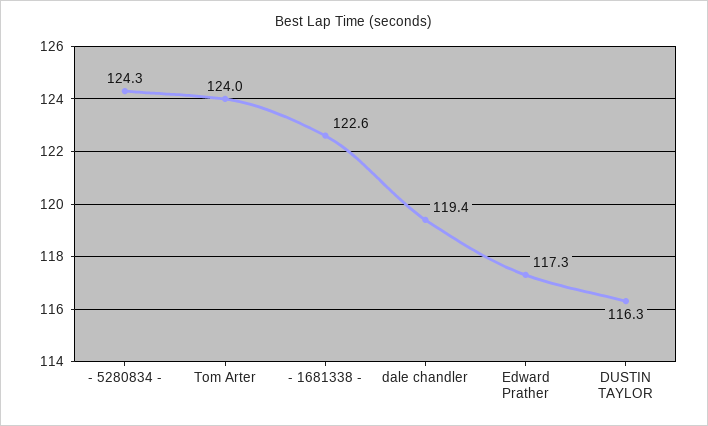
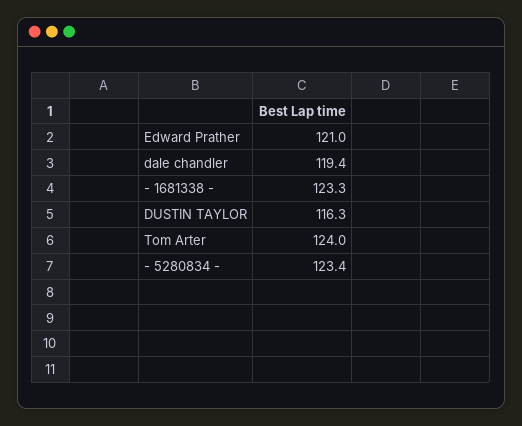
- 5280834 -: 124.3 -> 123.4
- 1681338 -: 122.6 -> 123.3
Edward Prather: 117.3 -> 121

